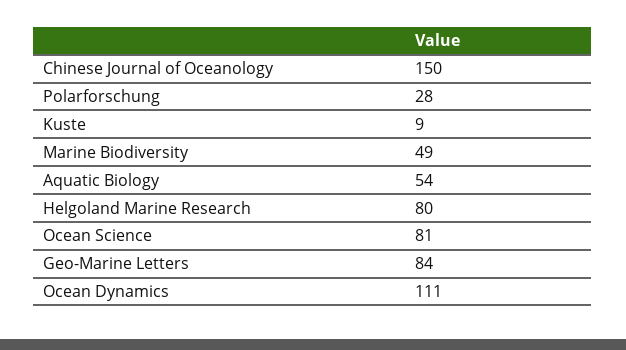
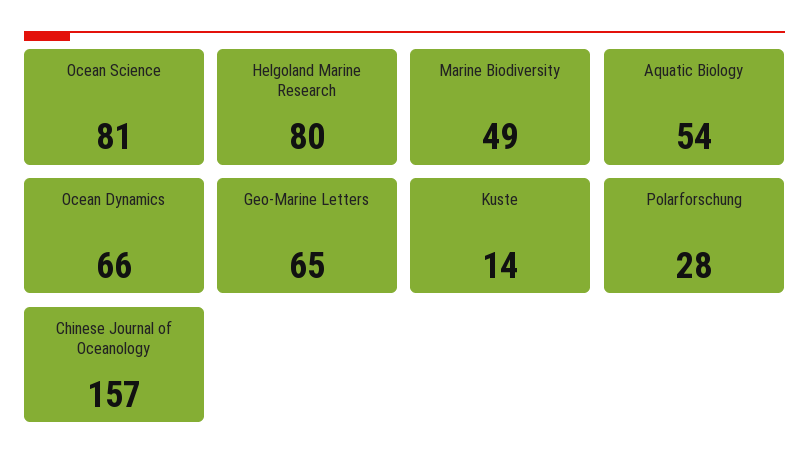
Chinese Journal of Oceanology: 150 -> 157
Kuste: 9 -> 14
Geo-Marine Letters: 84 -> 65
Ocean Dynamics: 111 -> 66

